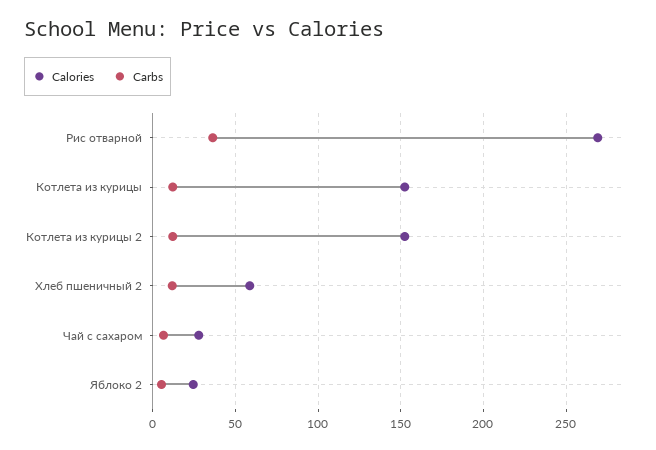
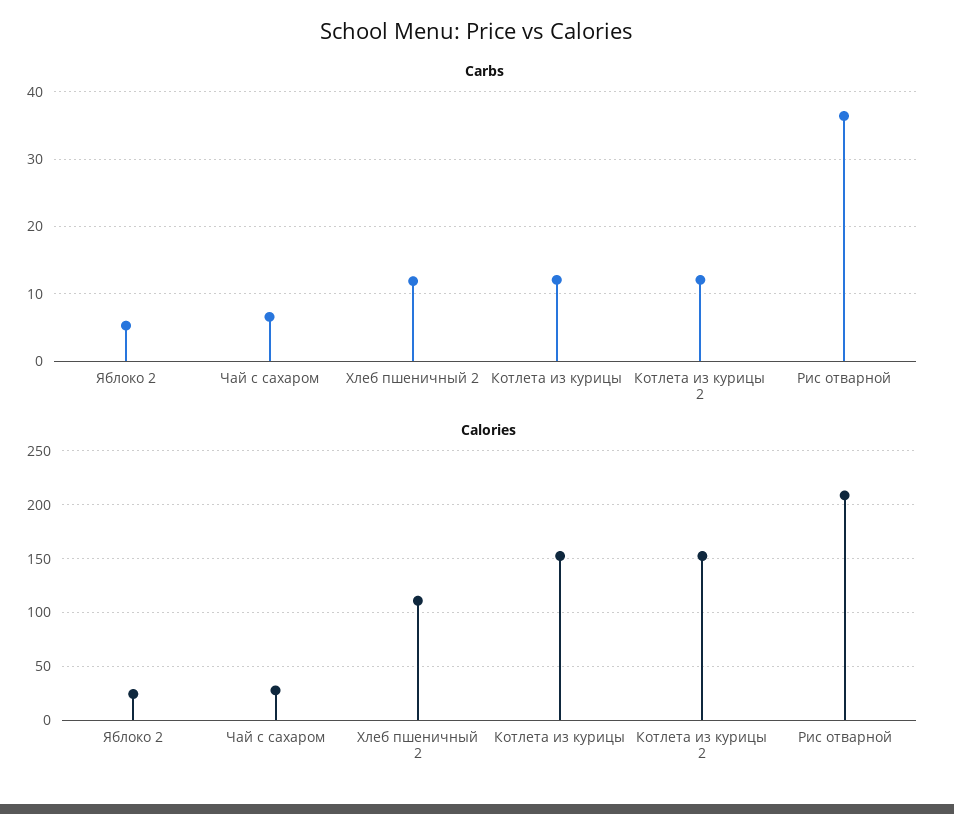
Calories, Рис отварной: 270 -> 210
Calories, Хлеб пшеничный 2: 60 -> 110

